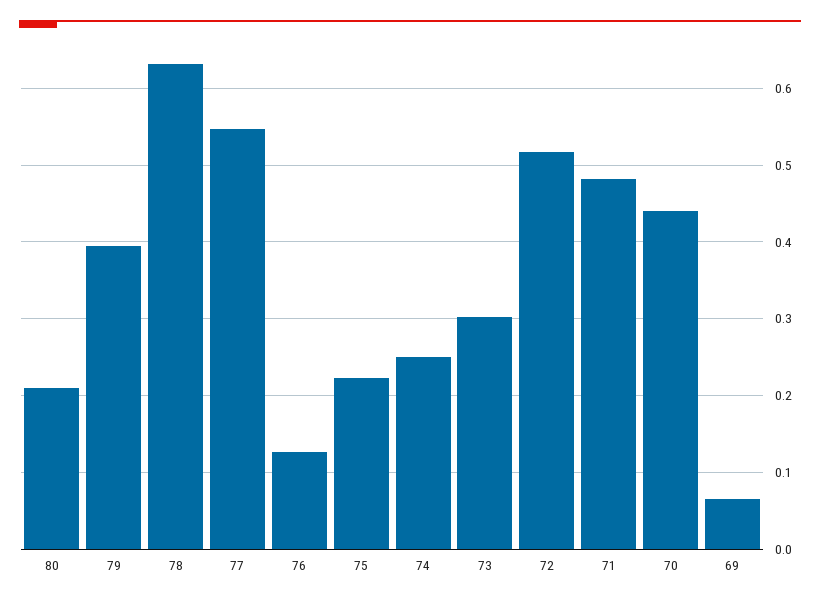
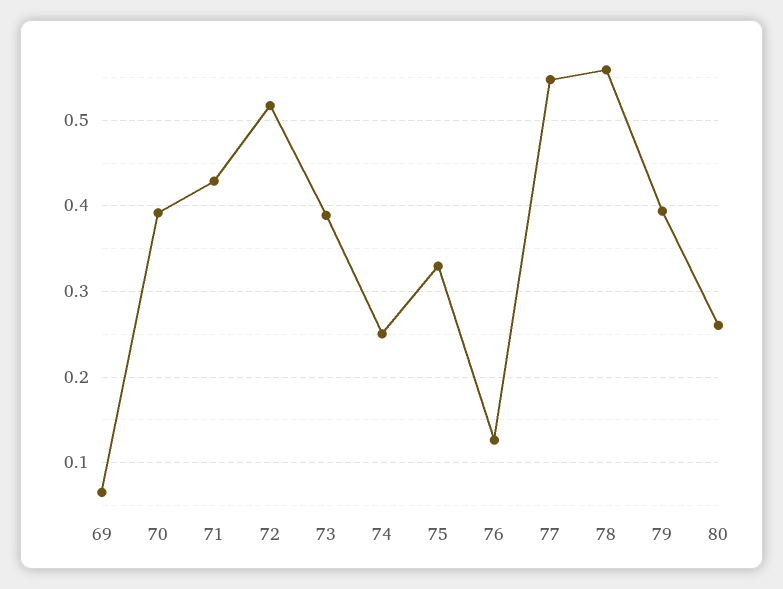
80: 0.21 -> 0.26
78: 0.63 -> 0.56
75: 0.22 -> 0.33
73: 0.3 -> 0.39
71: 0.48 -> 0.43
70: 0.44 -> 0.39

